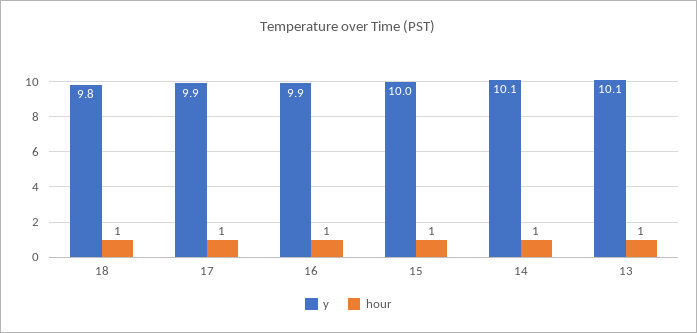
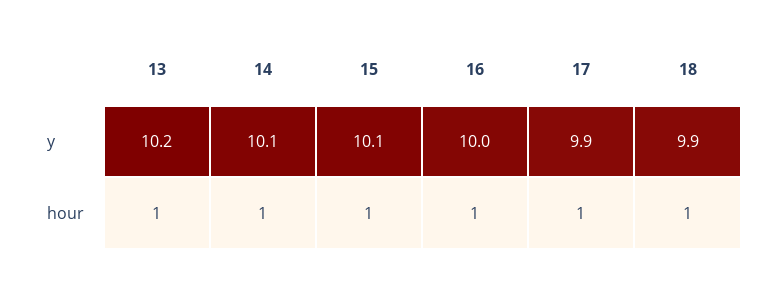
y, 18: 9.8 -> 9.9
y, 16: 9.9 -> 10
y, 15: 10 -> 10.1
y, 13: 10.1 -> 10.2

